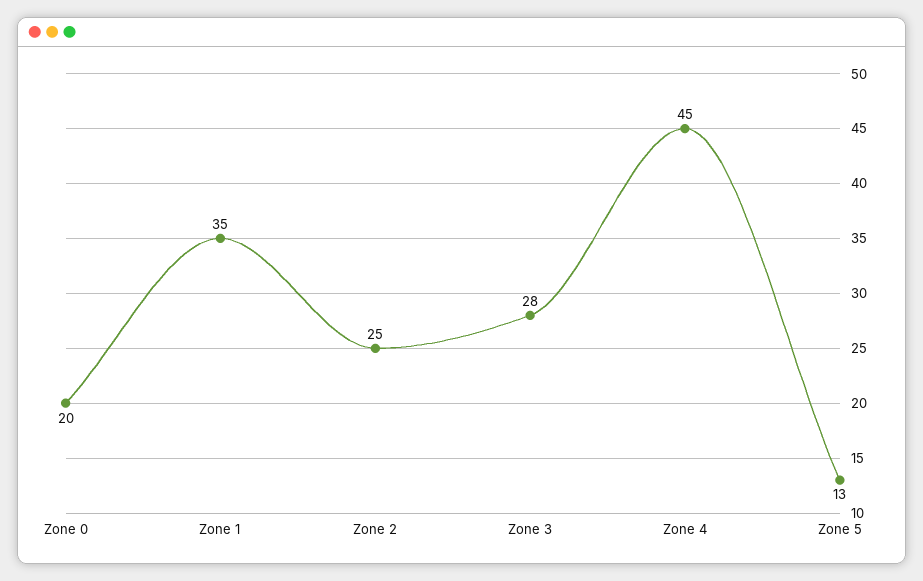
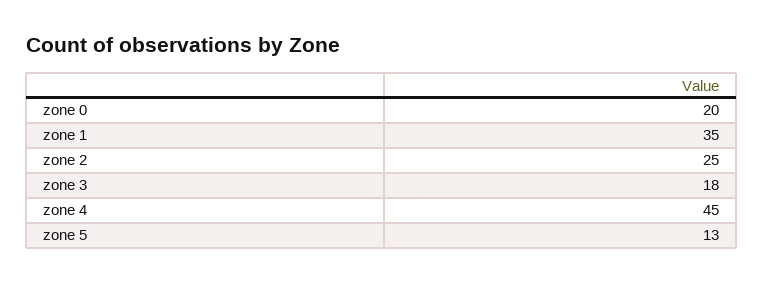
Zone 3: 28 -> 18

